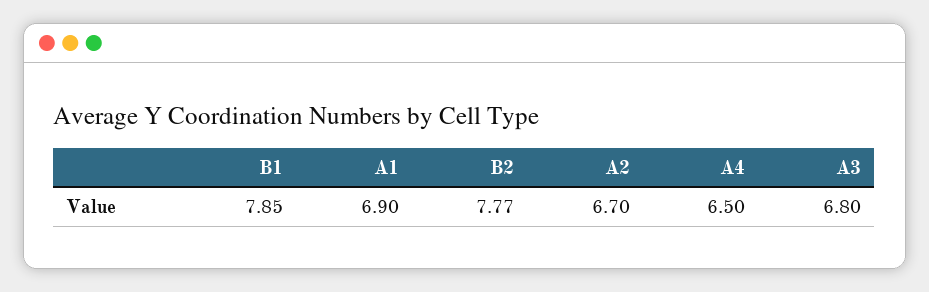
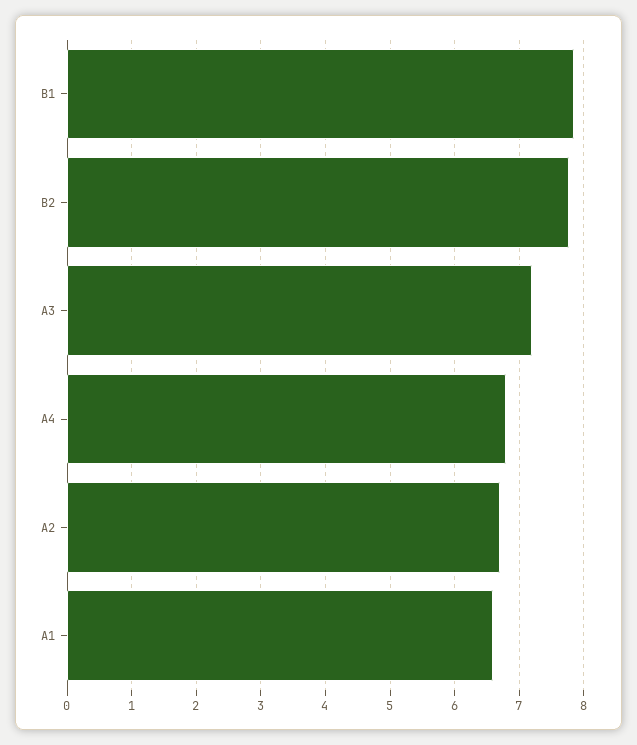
A1: 6.9 -> 6.6
A4: 6.5 -> 6.8
A3: 6.8 -> 7.2

